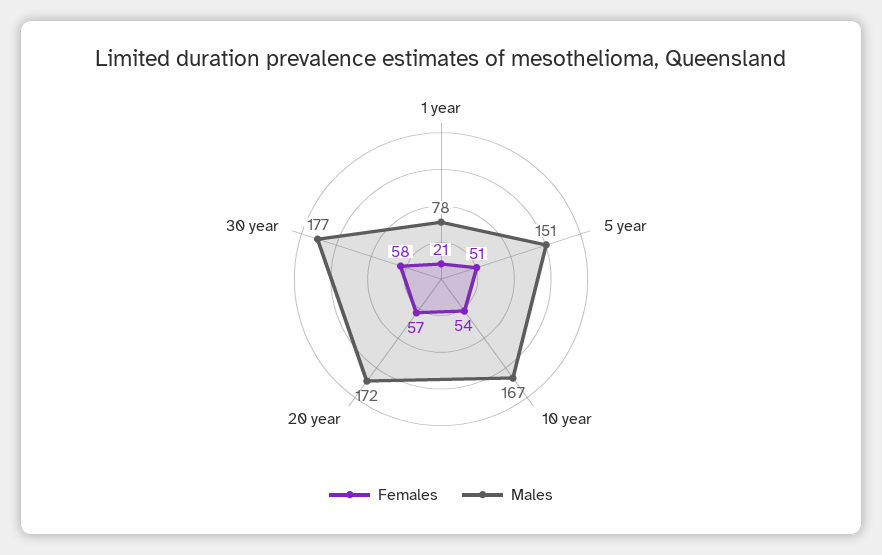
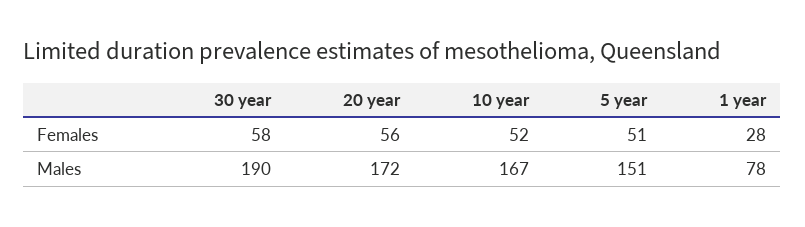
Females, 1 year: 21 -> 28
Females, 10 year: 54 -> 52
Females, 20 year: 57 -> 56
Males, 30 year: 177 -> 190

